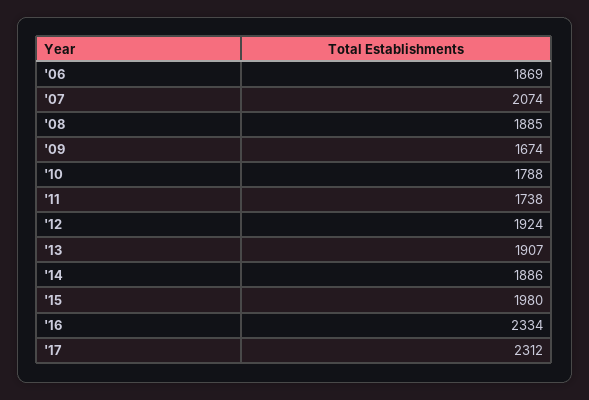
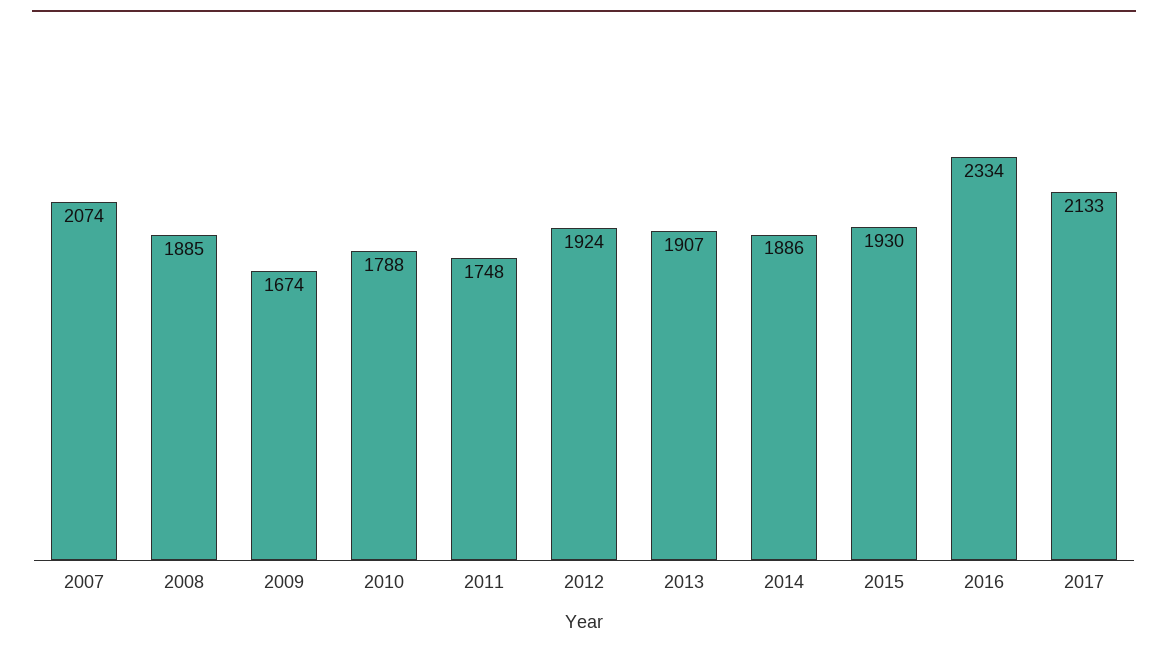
'06: 1869 -> none
'11: 1738 -> 1748
'15: 1980 -> 1930
'17: 2312 -> 2133

